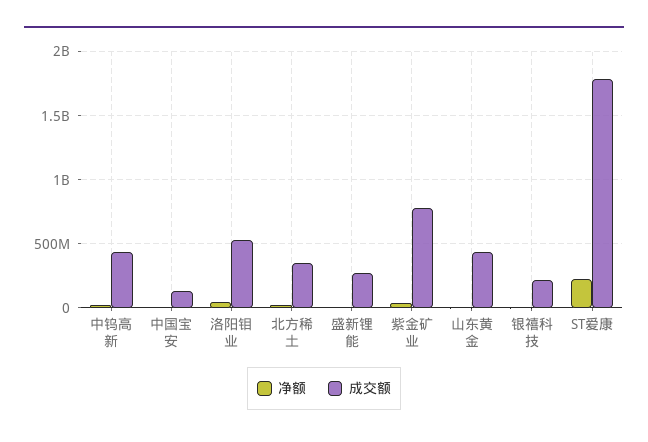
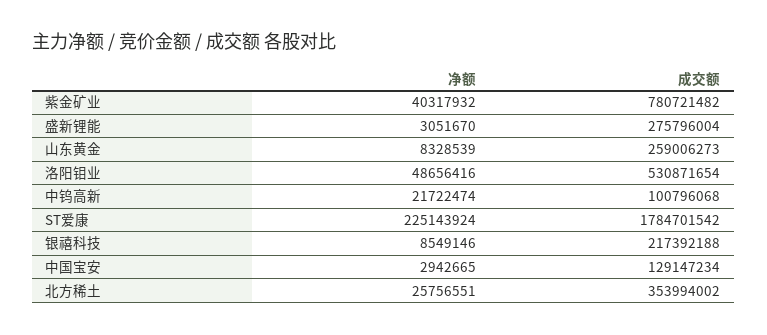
成交额, 中钨高新: 450000000 -> 100796068
成交额, 山东黄金: 450000000 -> 259006273

